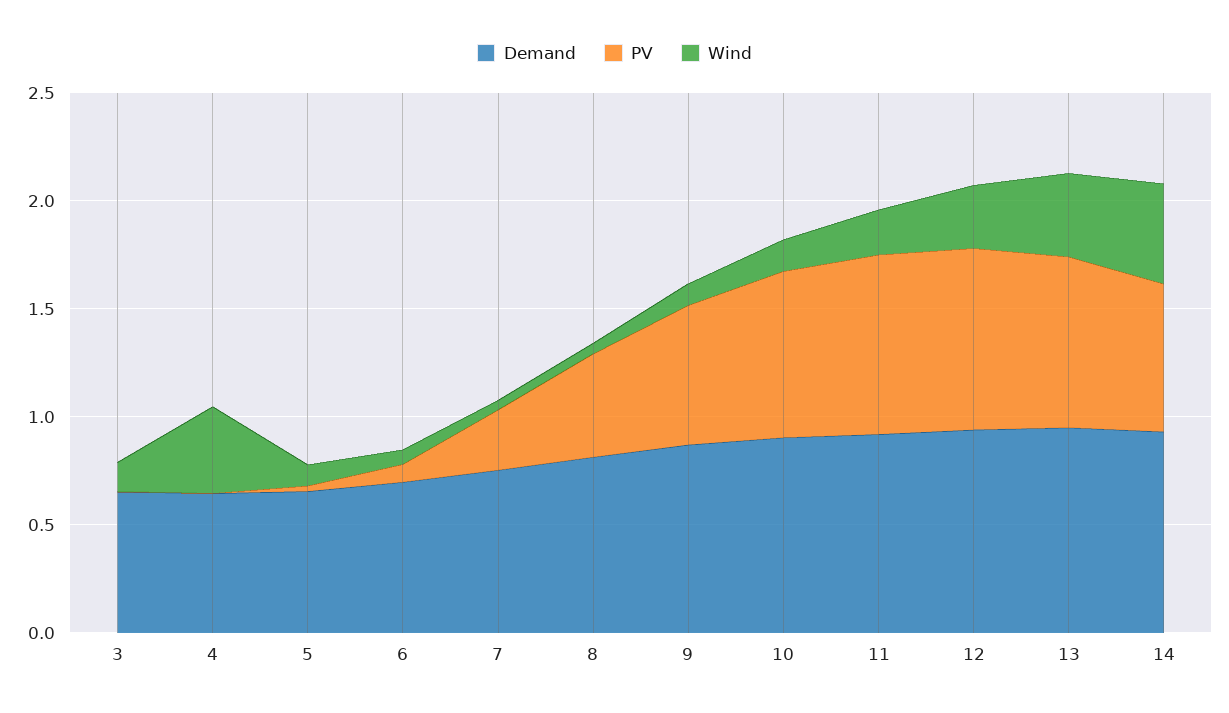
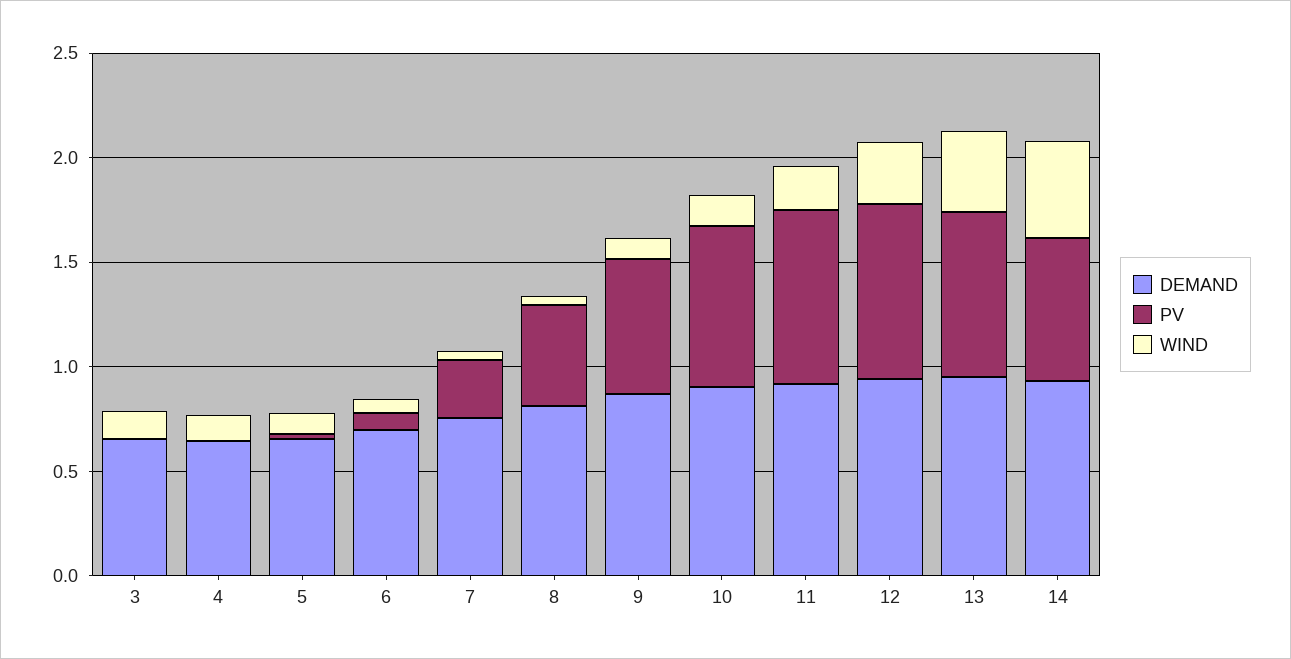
Wind, 4: 0.4 -> 0.1

